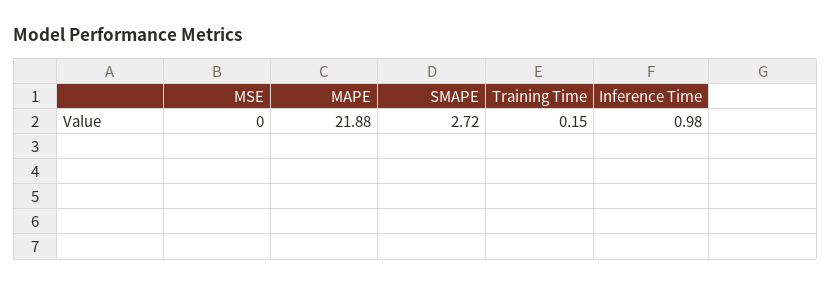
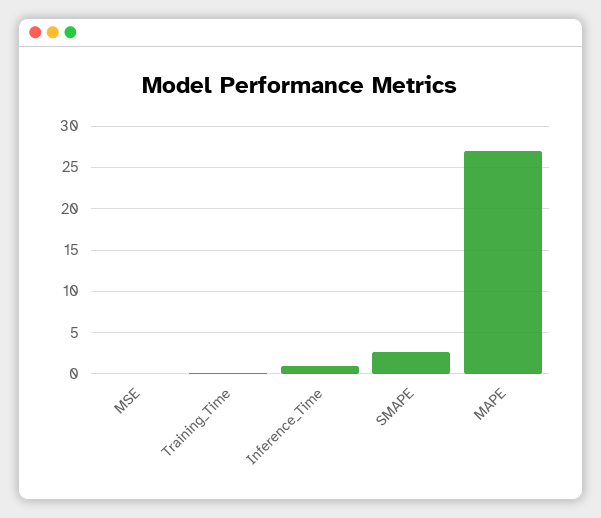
MAPE: 21.88 -> 27

